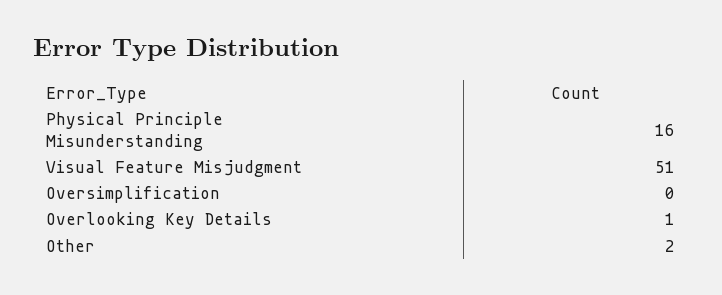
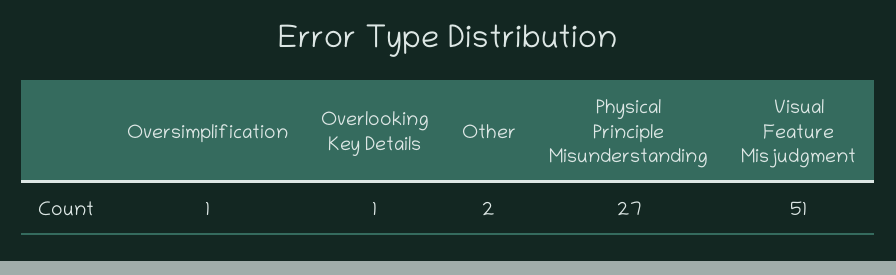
Physical Principle Misunderstanding: 16 -> 27
Oversimplification: 0 -> 1

